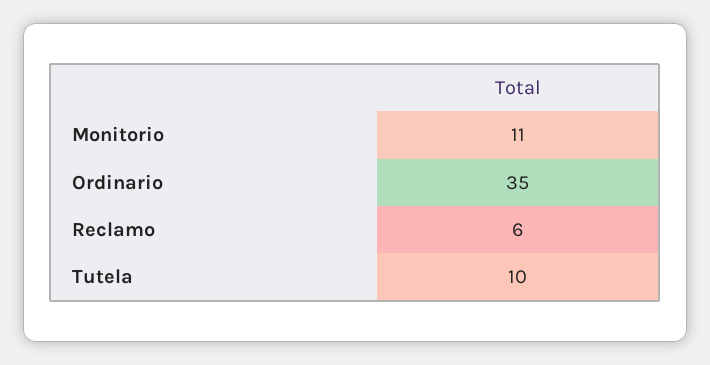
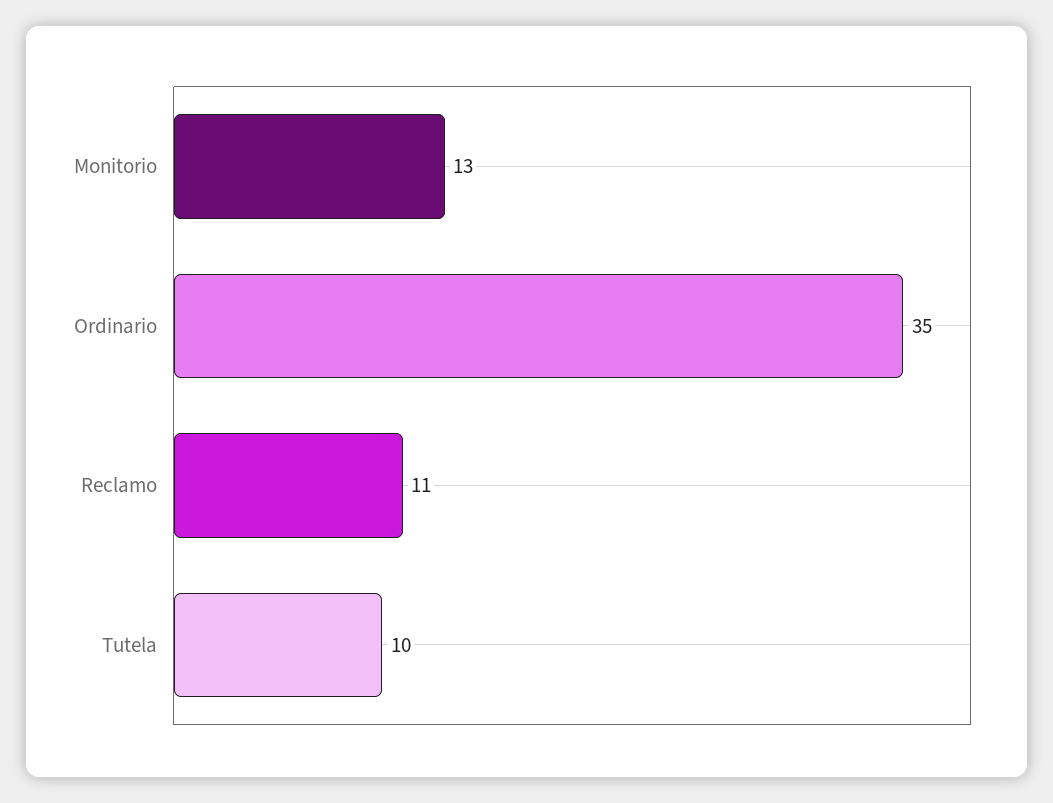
Monitorio: 11 -> 13
Reclamo: 6 -> 11

